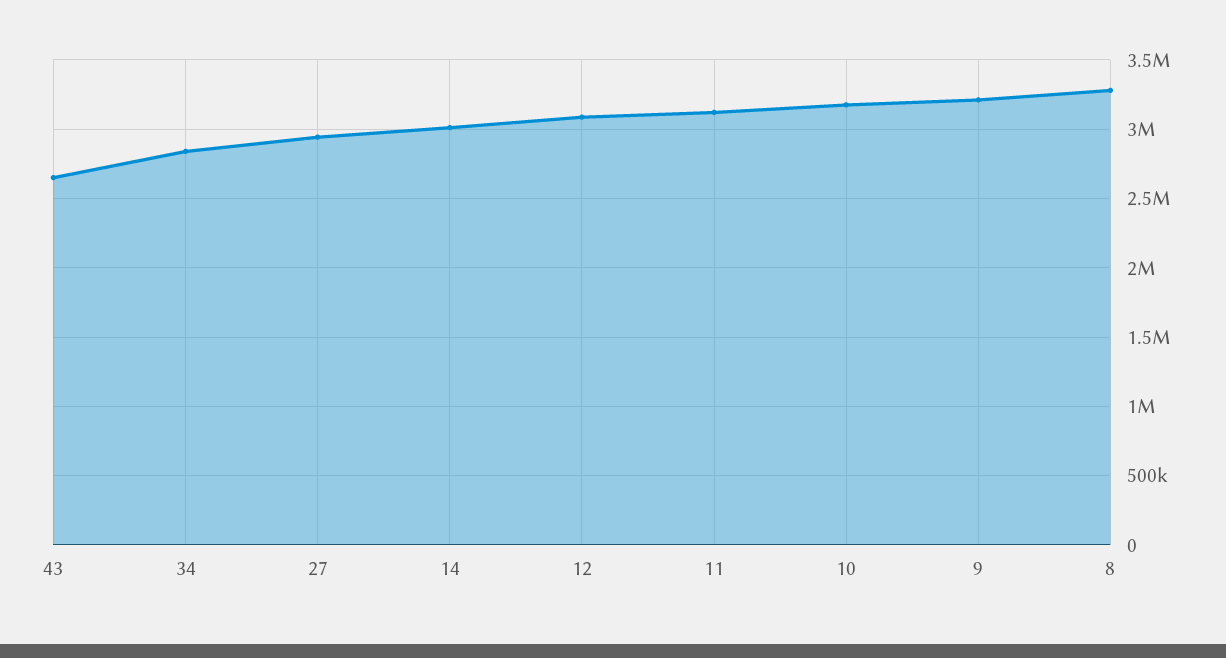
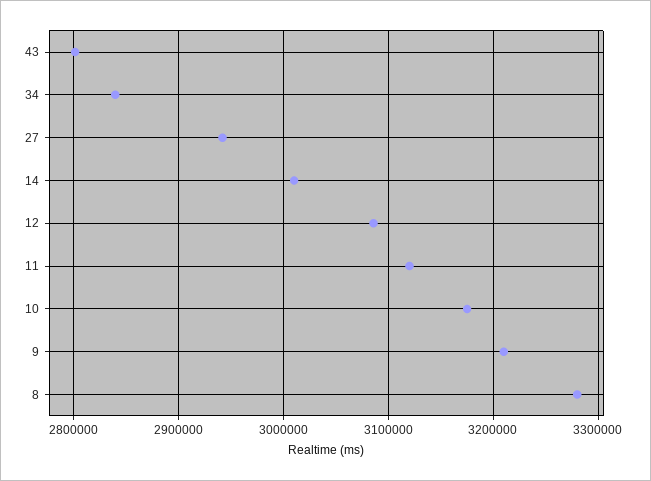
43: 2650000 -> 2800000

